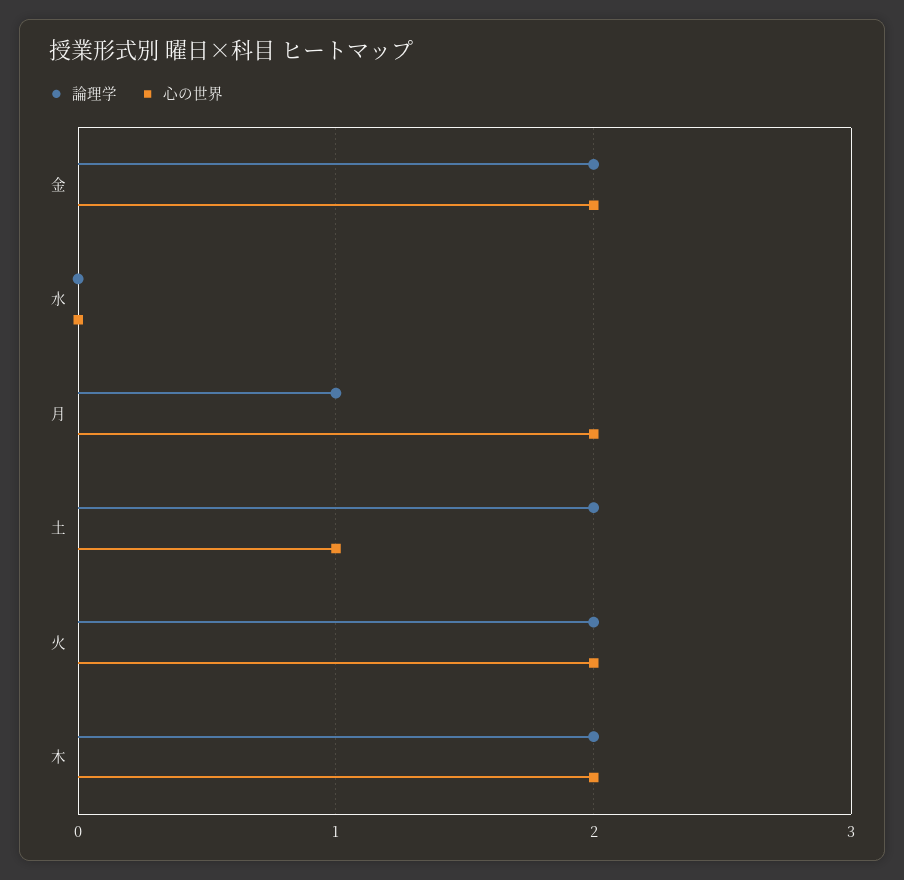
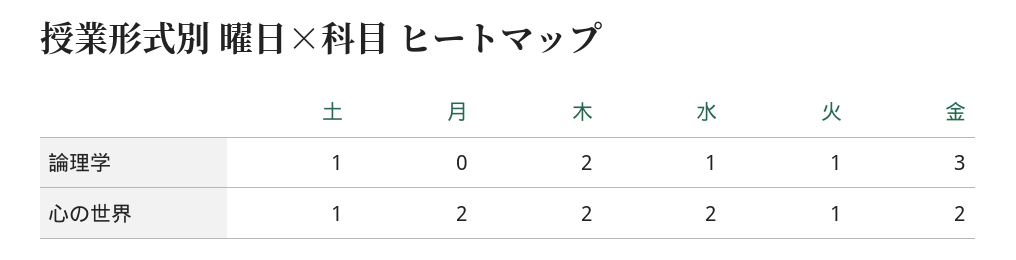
論理学, 金: 2 -> 3
論理学, 水: 0 -> 1
心の世界, 水: 0 -> 2
論理学, 月: 1 -> 0
論理学, 土: 2 -> 1
論理学, 火: 2 -> 1
心の世界, 火: 2 -> 1

